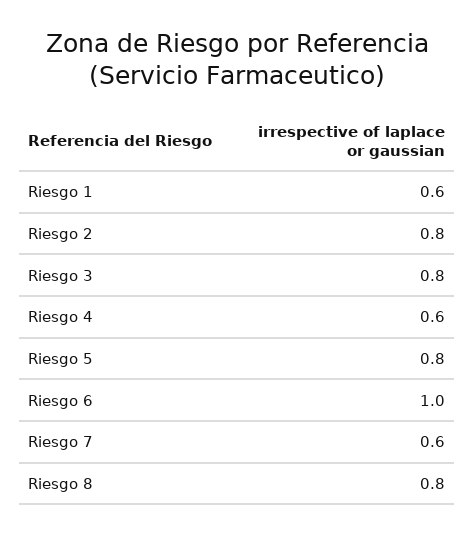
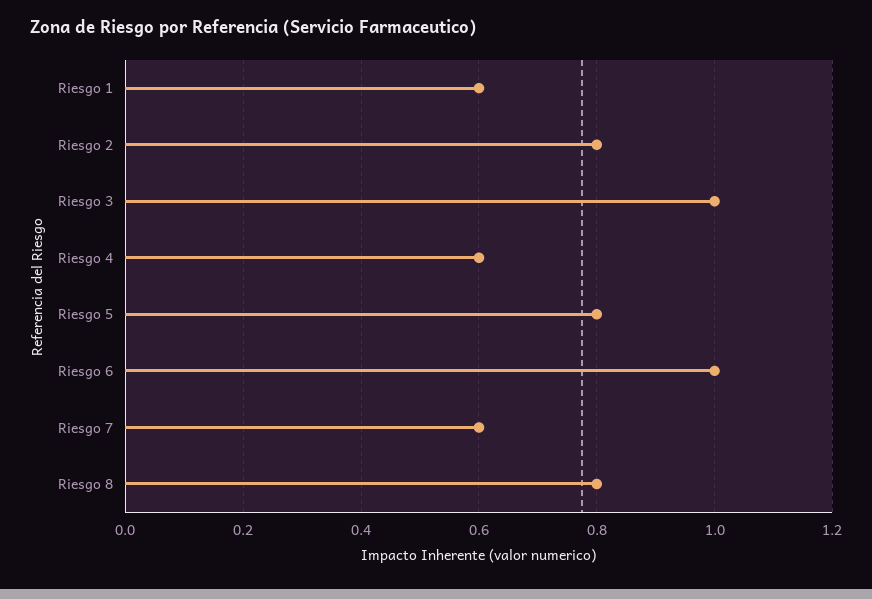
Riesgo 3: 0.8 -> 1

